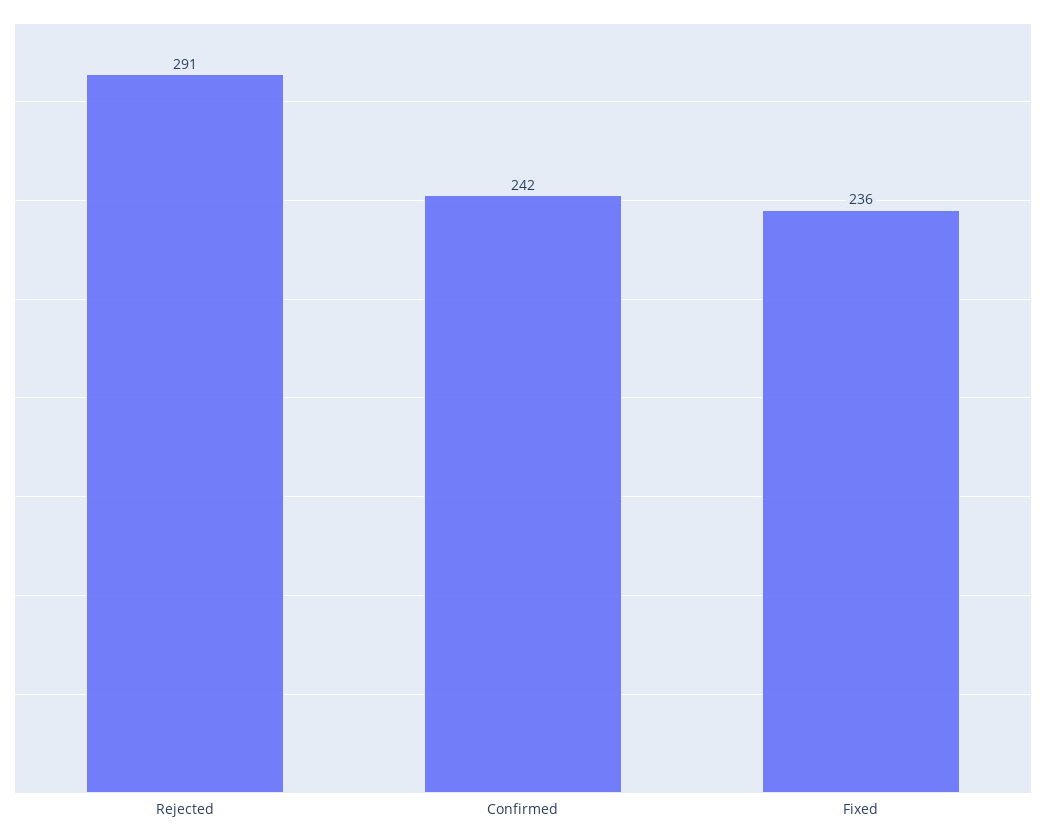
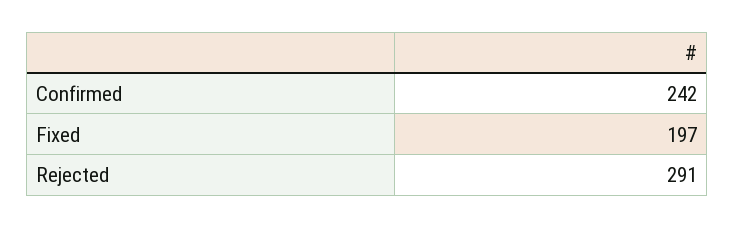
Fixed: 236 -> 197

